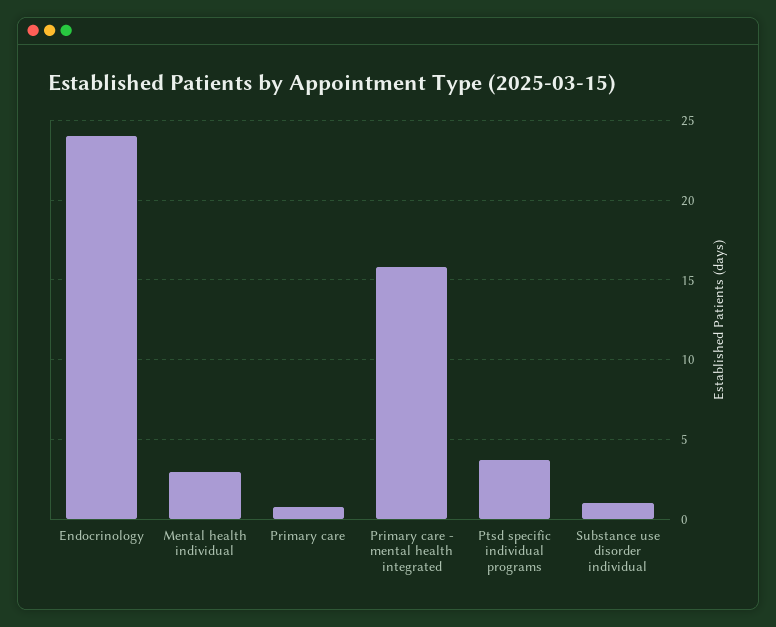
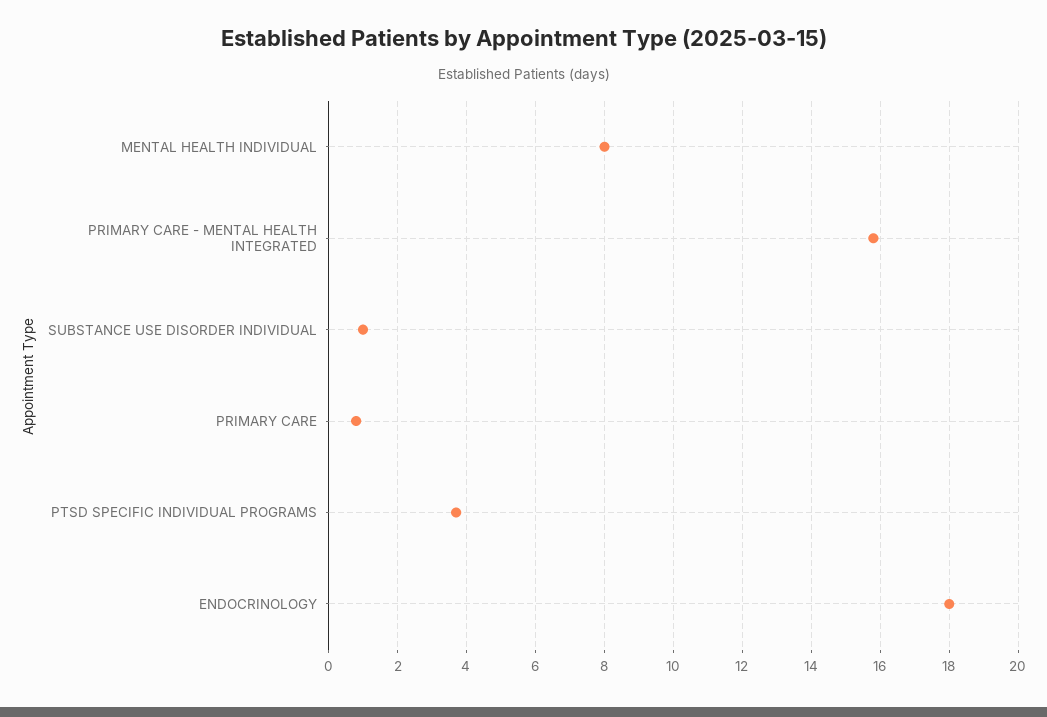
Endocrinology: 24 -> 18
Mental health individual: 3 -> 8

